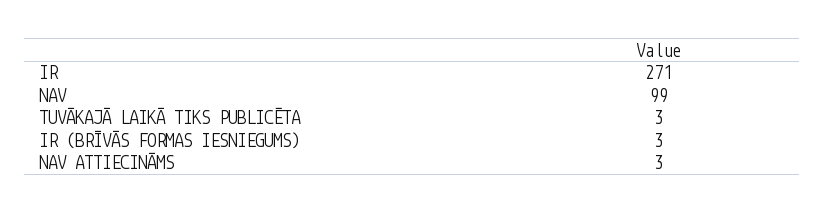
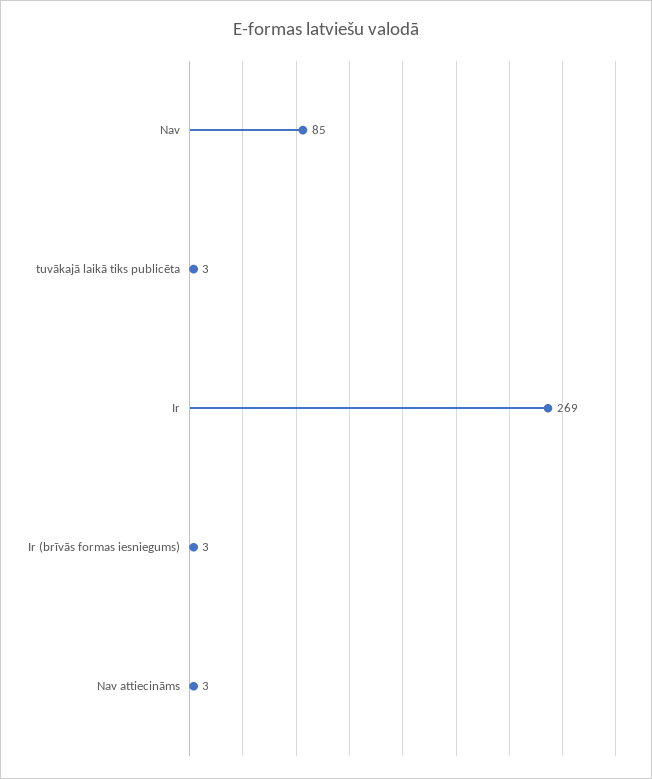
IR: 271 -> 269
NAV: 99 -> 85

